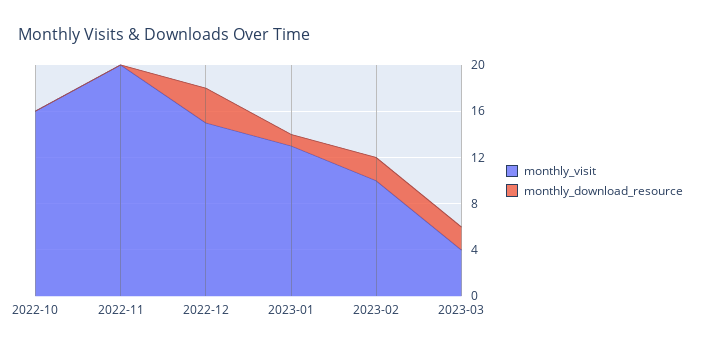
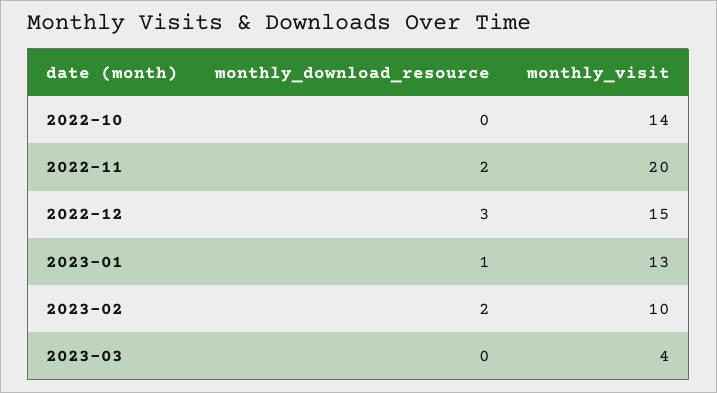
monthly_visit, 2022-10: 16 -> 14
monthly_download_resource, 2022-11: 0 -> 2
monthly_download_resource, 2023-03: 2 -> 0

